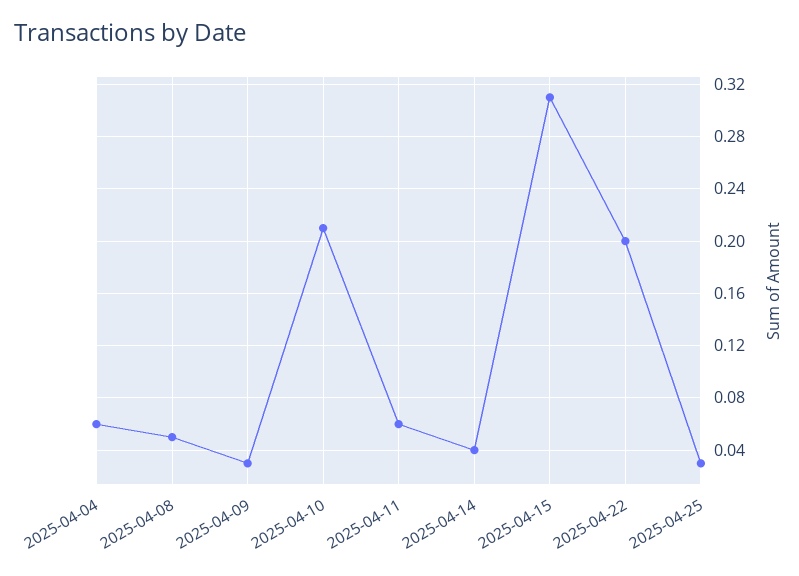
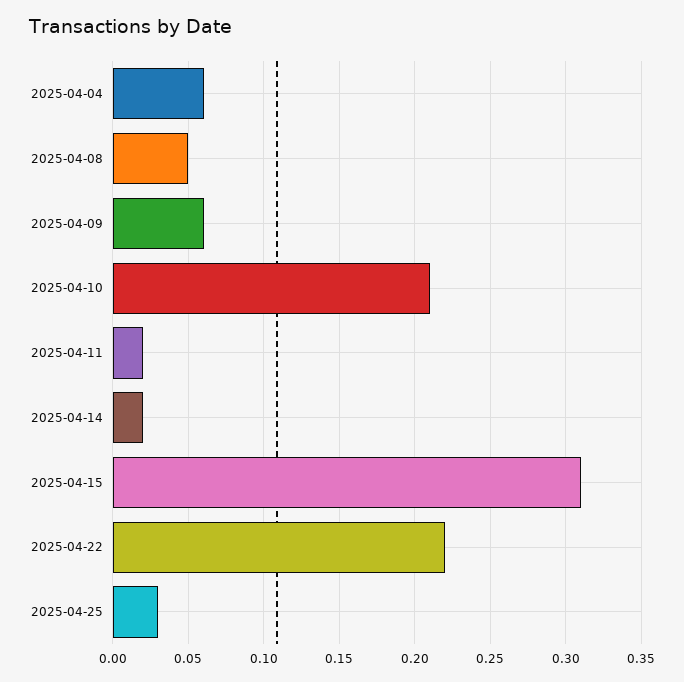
2025-04-09: 0.03 -> 0.06
2025-04-11: 0.06 -> 0.02
2025-04-14: 0.04 -> 0.02
2025-04-22: 0.2 -> 0.22

